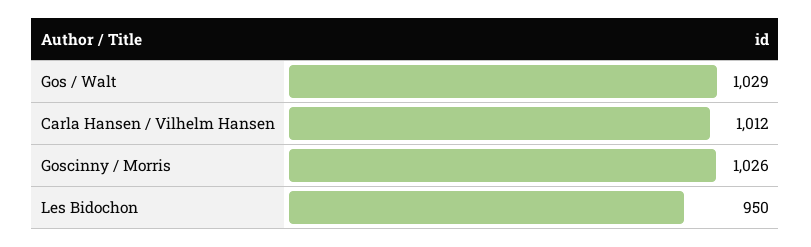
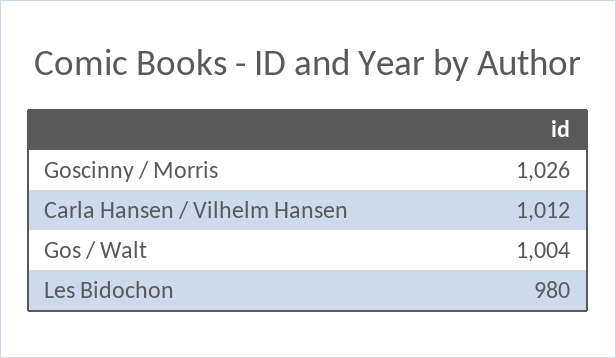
Gos / Walt: 1029 -> 1004
Les Bidochon: 950 -> 980

